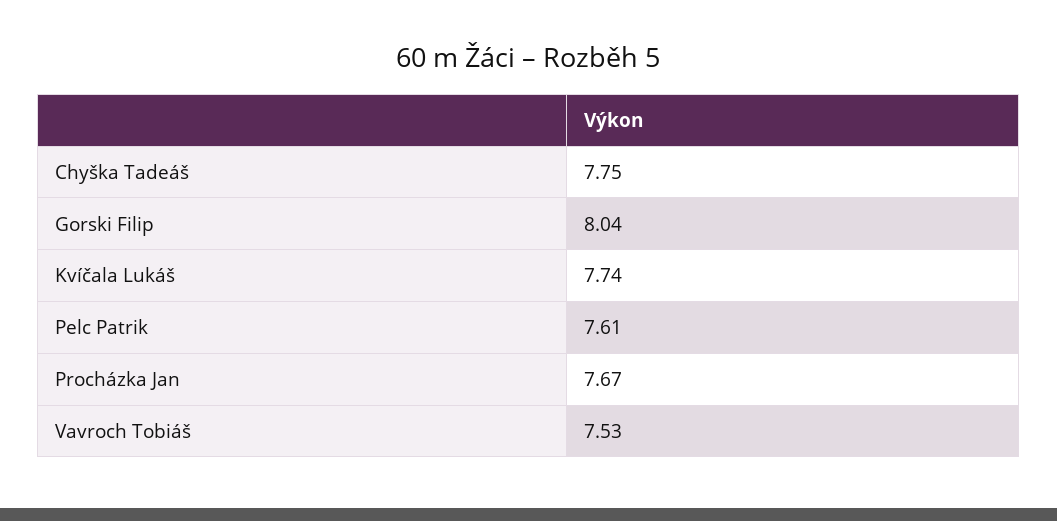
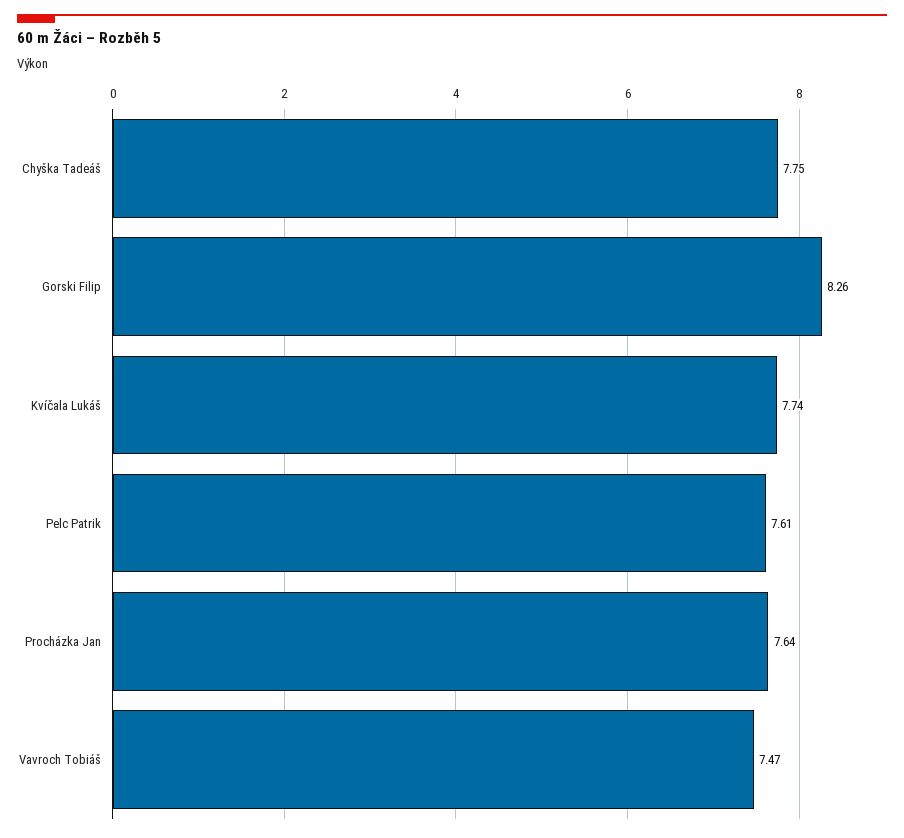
Gorski Filip: 8.04 -> 8.26
Procházka Jan: 7.67 -> 7.64
Vavroch Tobiáš: 7.53 -> 7.47

